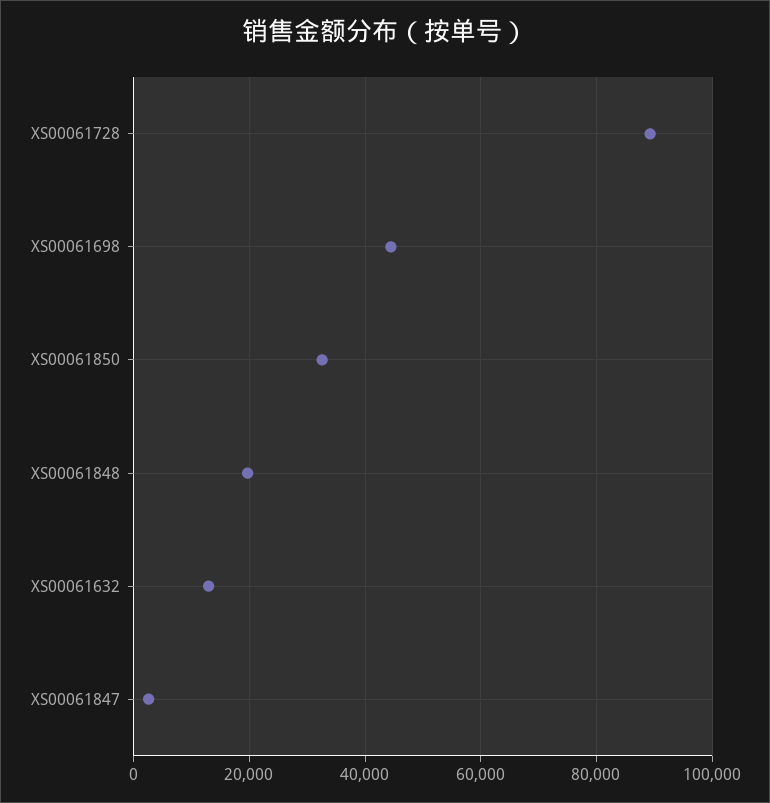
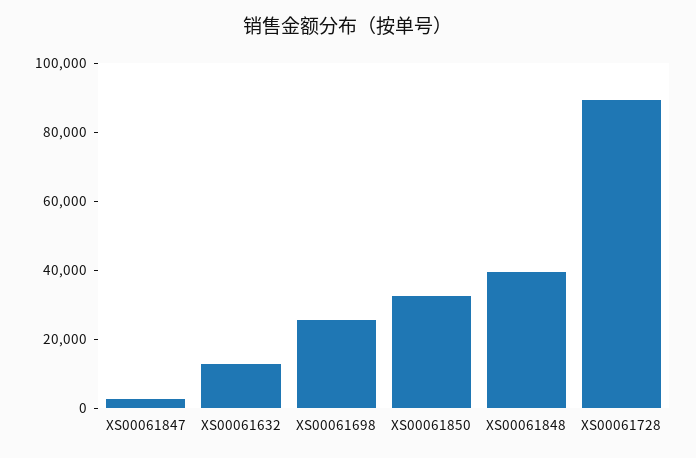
XS00061698: 44000 -> 25000
XS00061848: 20000 -> 40000

